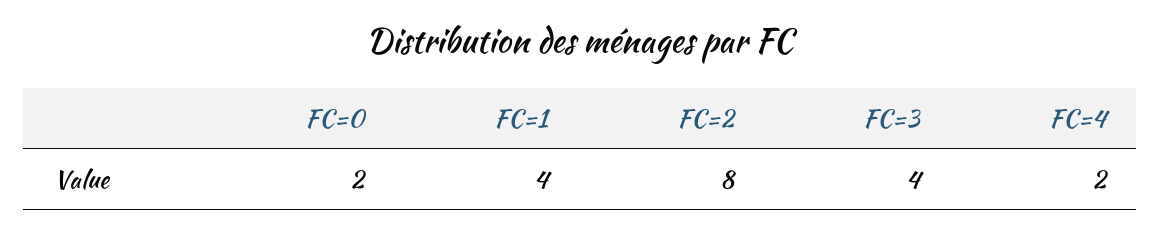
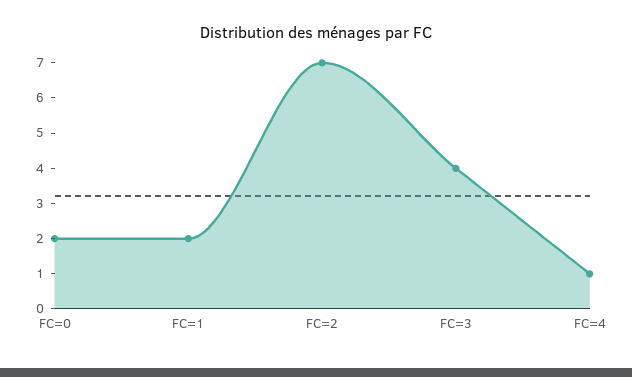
FC=1: 4 -> 2
FC=2: 8 -> 7
FC=4: 2 -> 1

